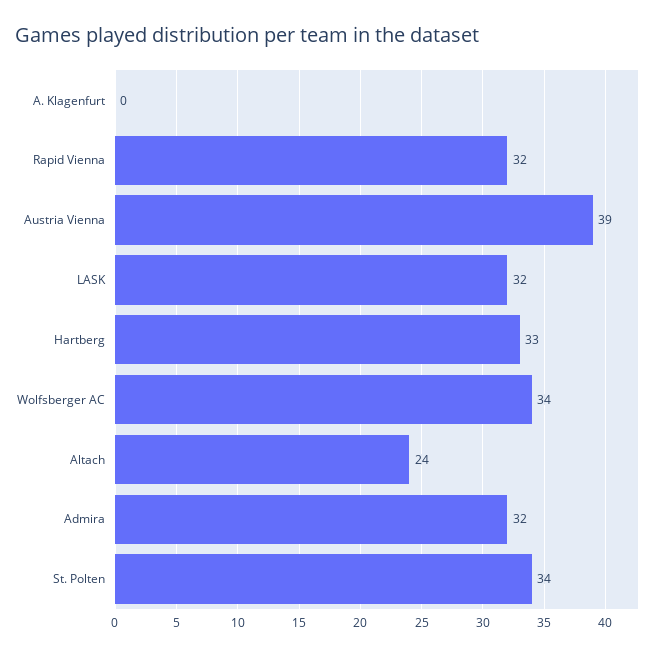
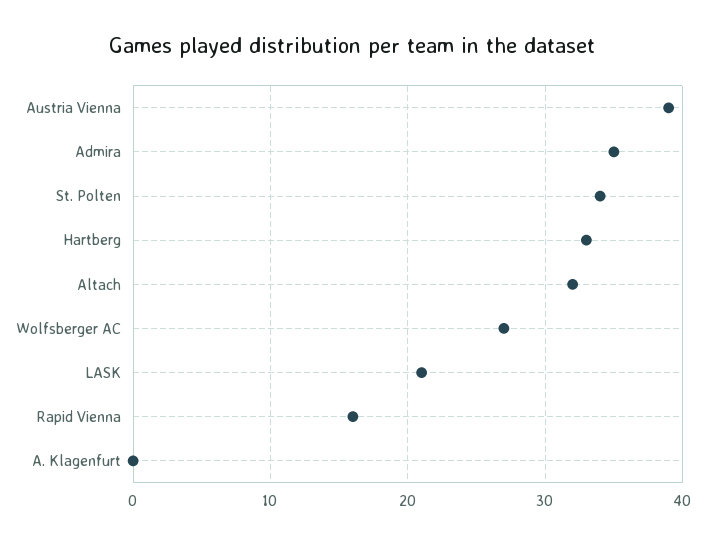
Rapid Vienna: 32 -> 16
LASK: 32 -> 21
Wolfsberger AC: 34 -> 27
Altach: 24 -> 32
Admira: 32 -> 35

